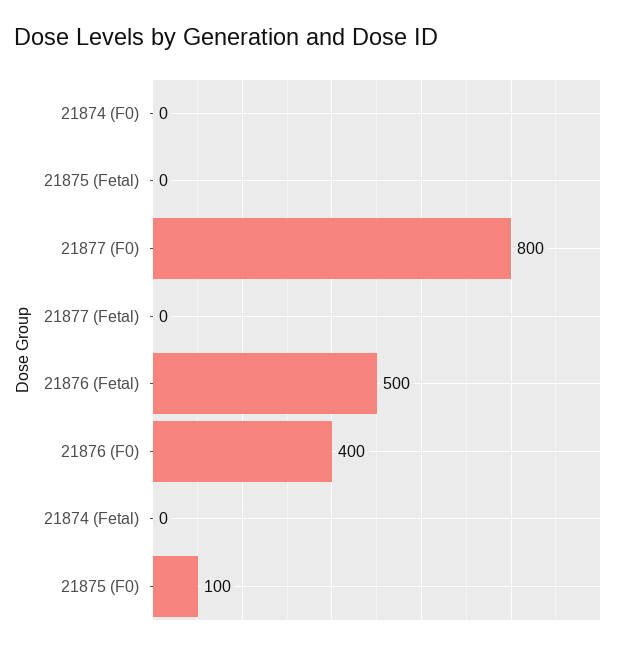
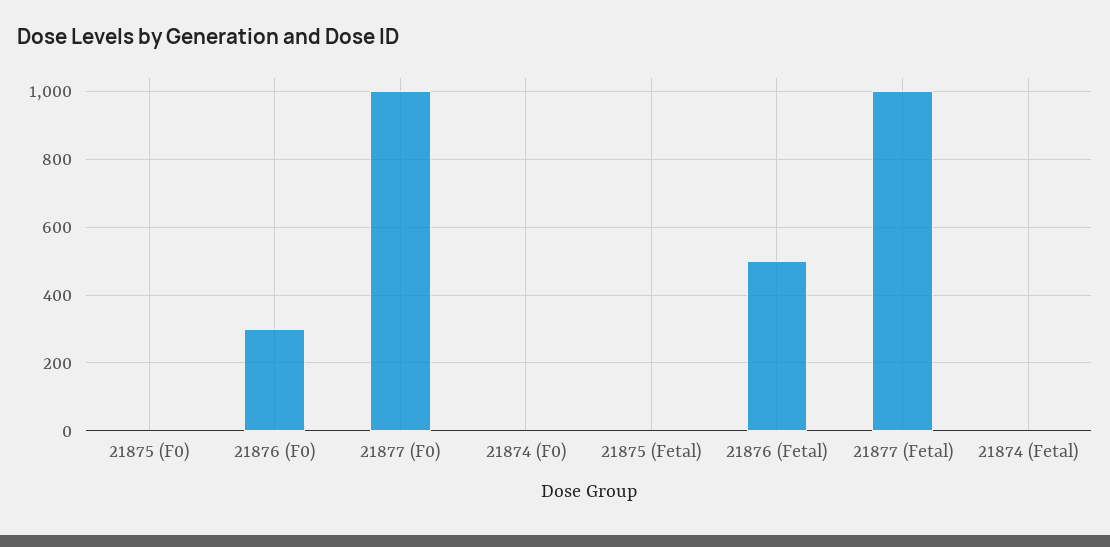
21877 (F0): 800 -> 1000
21877 (Fetal): 0 -> 1000
21876 (F0): 400 -> 300
21875 (F0): 100 -> 0

